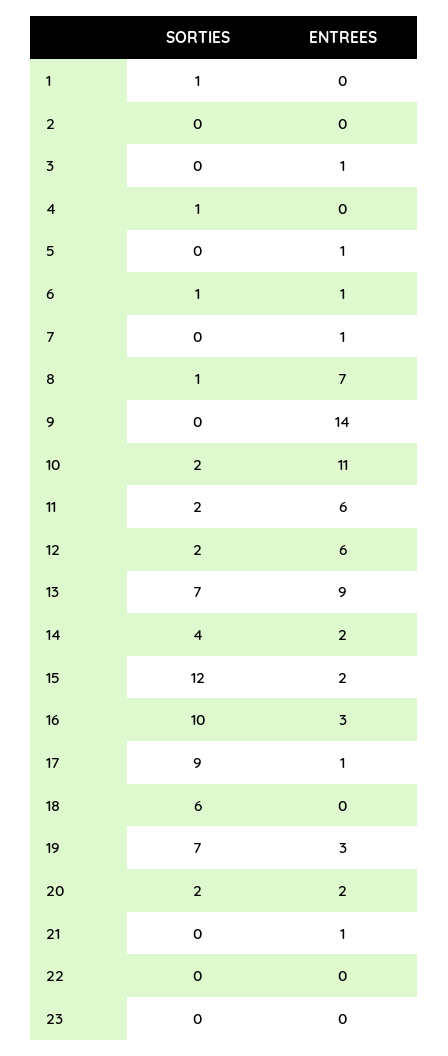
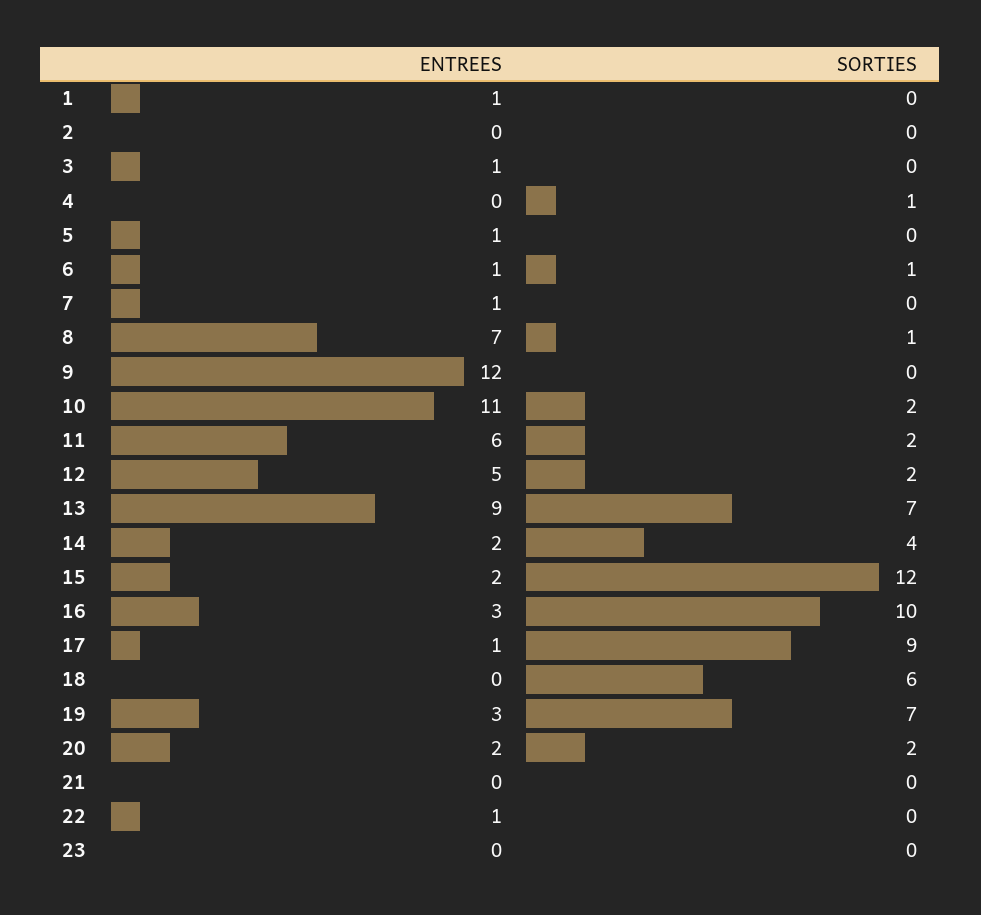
SORTIES, 1: 1 -> 0
ENTREES, 1: 0 -> 1
ENTREES, 9: 14 -> 12
ENTREES, 12: 6 -> 5
ENTREES, 21: 1 -> 0
ENTREES, 22: 0 -> 1

